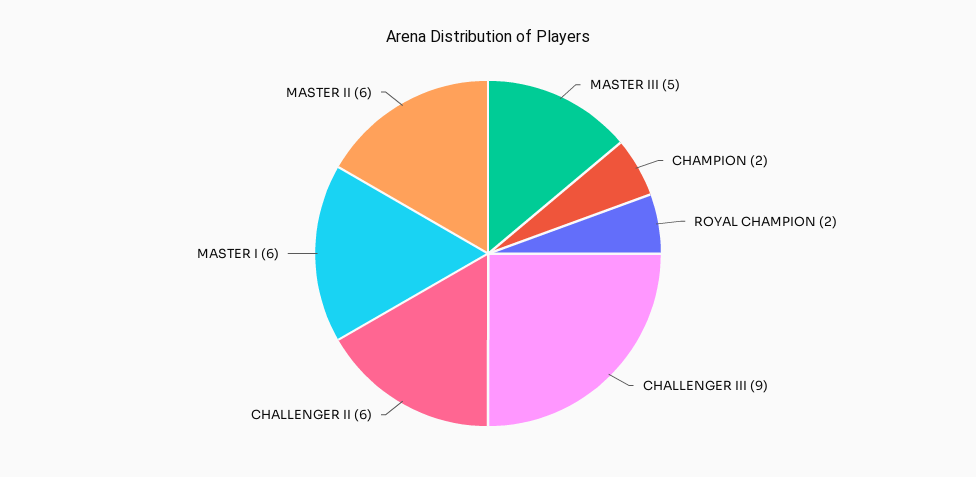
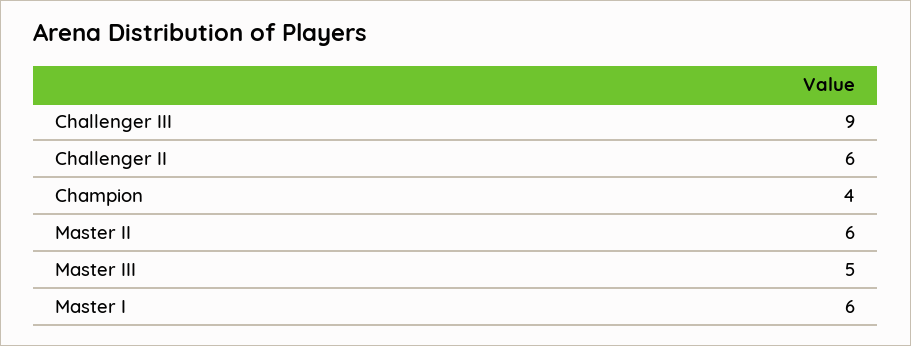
CHAMPION: 2 -> 4
ROYAL CHAMPION: 2 -> none

